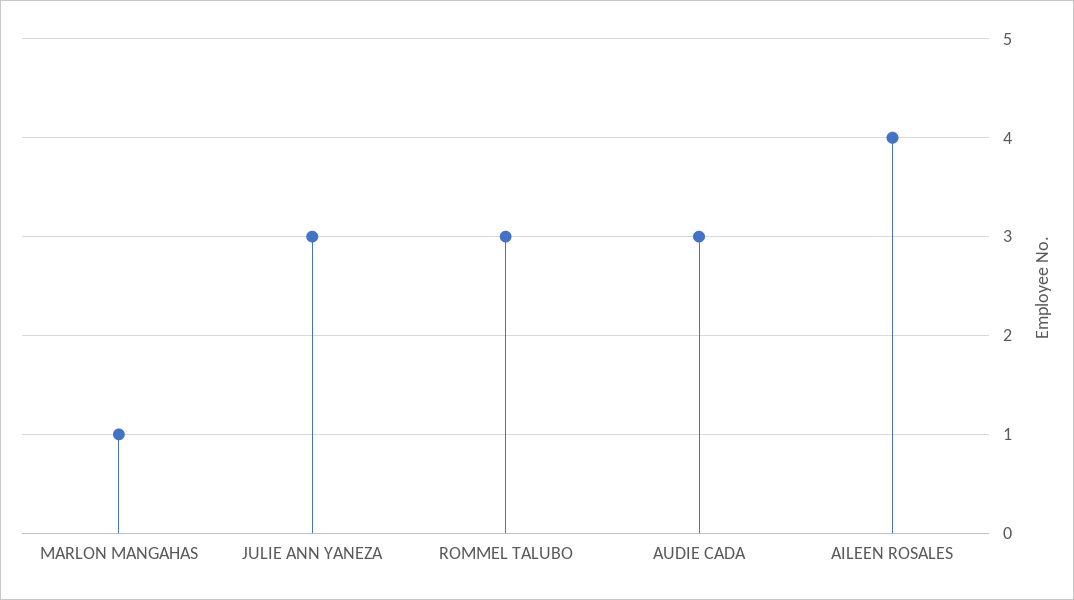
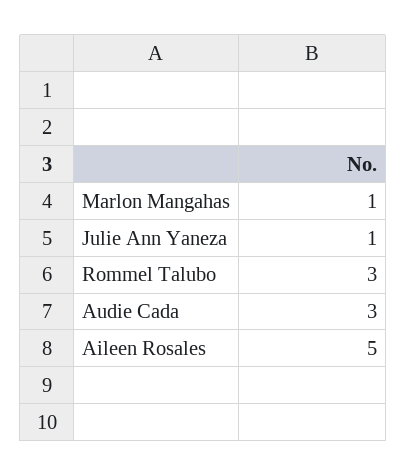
JULIE ANN YANEZA: 3 -> 1
AILEEN ROSALES: 4 -> 5

